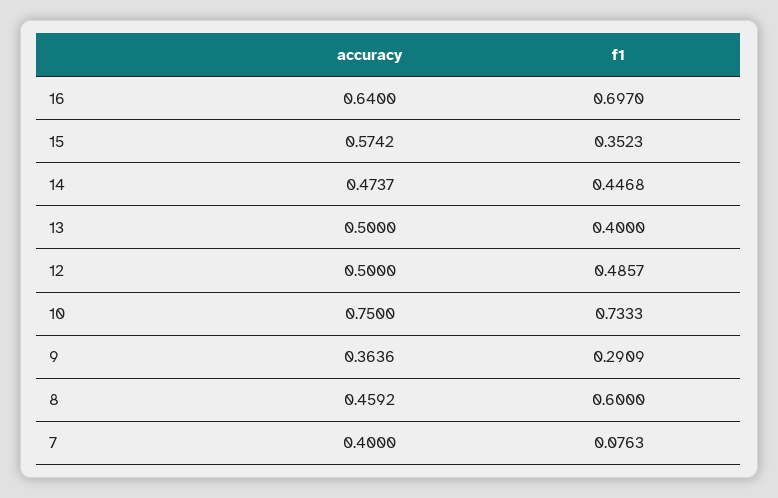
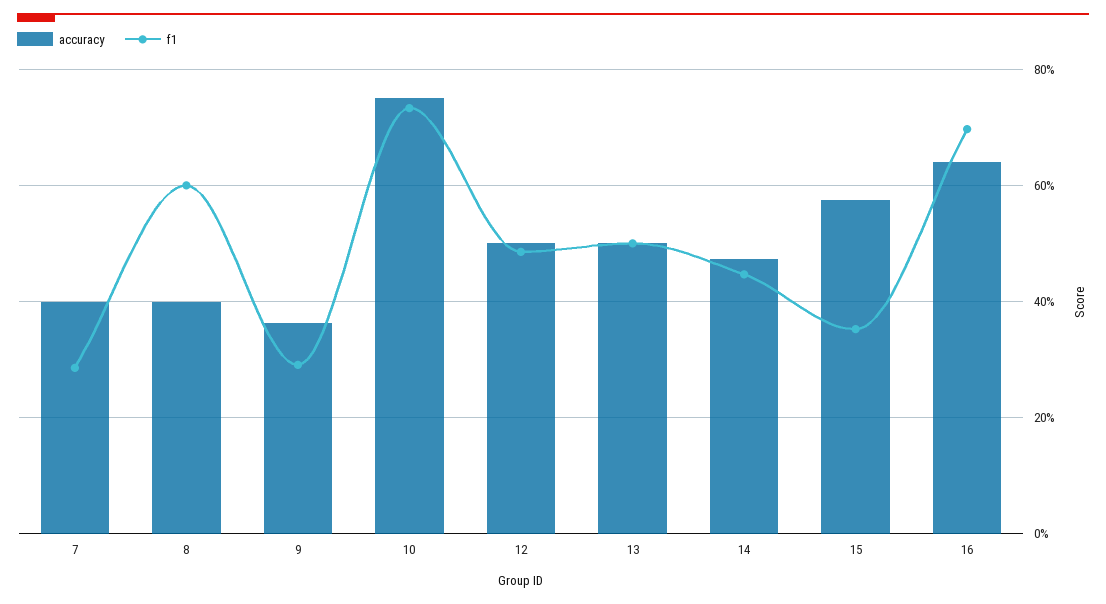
f1, 13: 0.4 -> 0.5
accuracy, 8: 0.4592 -> 0.4
f1, 7: 0.0763 -> 0.28

